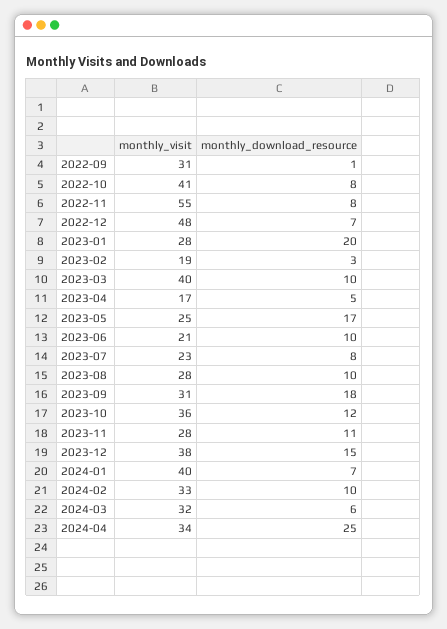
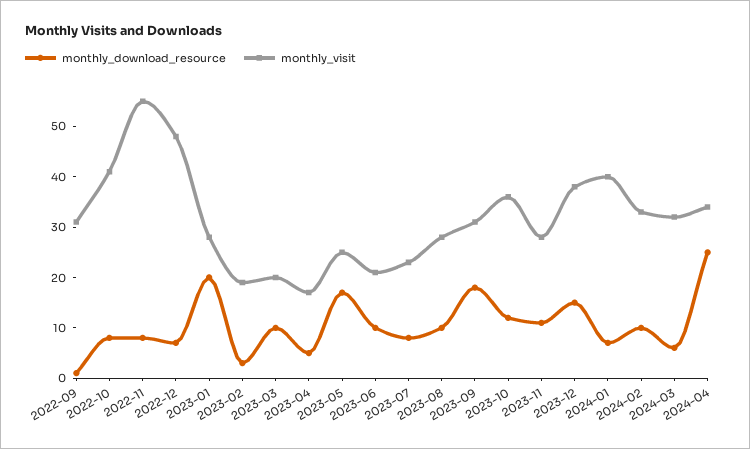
monthly_visit, 2023-03: 40 -> 20

